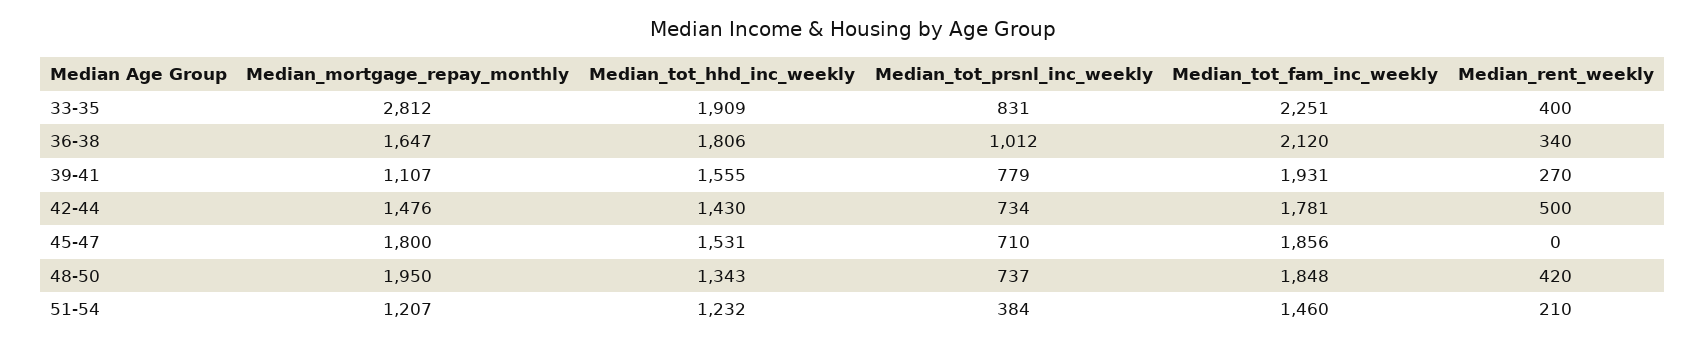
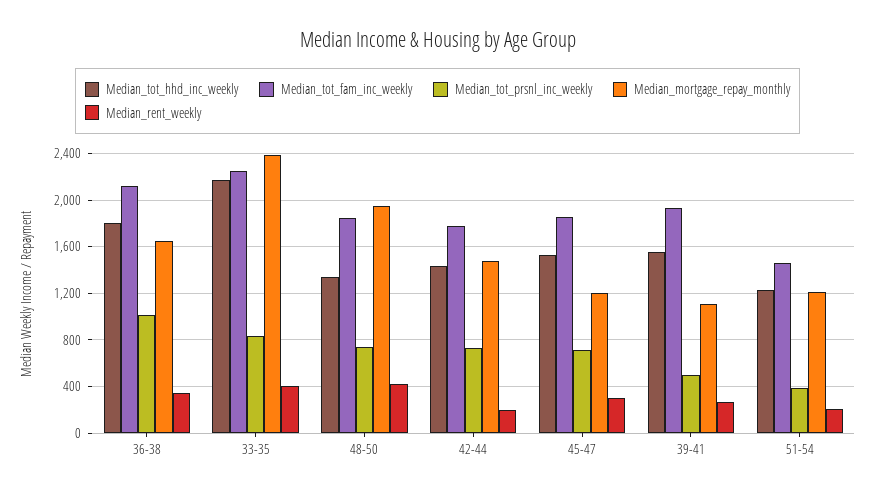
Median_mortgage_repay_monthly, 33-35: 2812 -> 2400
Median_tot_hhd_inc_weekly, 33-35: 1909 -> 2200
Median_tot_prsnl_inc_weekly, 39-41: 779 -> 500
Median_rent_weekly, 42-44: 500 -> 200
Median_mortgage_repay_monthly, 45-47: 1800 -> 1200
Median_rent_weekly, 45-47: 0 -> 300

